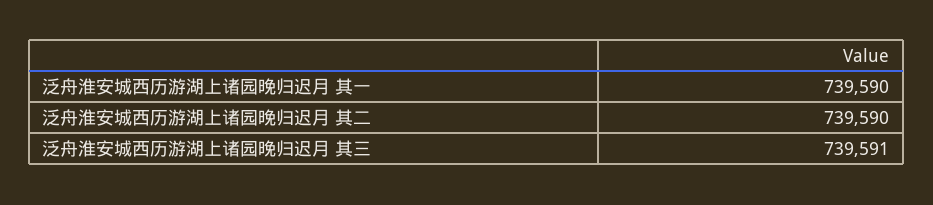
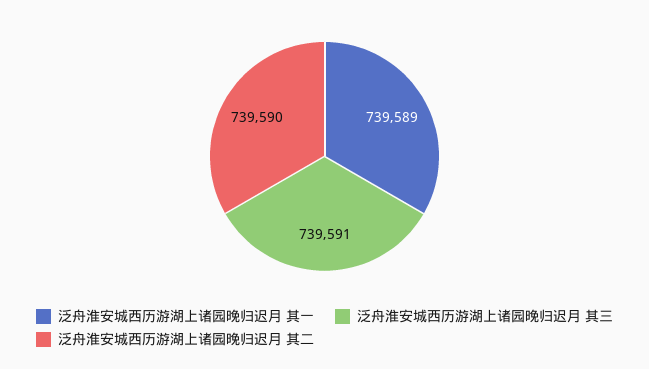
泛舟淮安城西历游湖上诸园晚归迟月 其一: 739590 -> 739589

